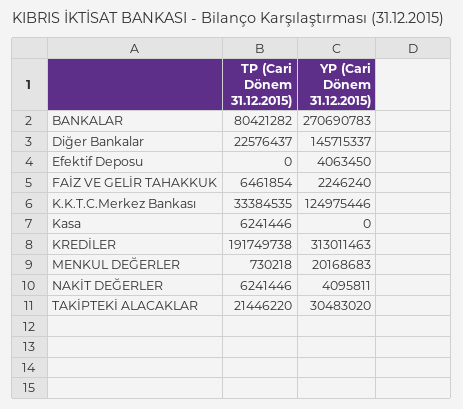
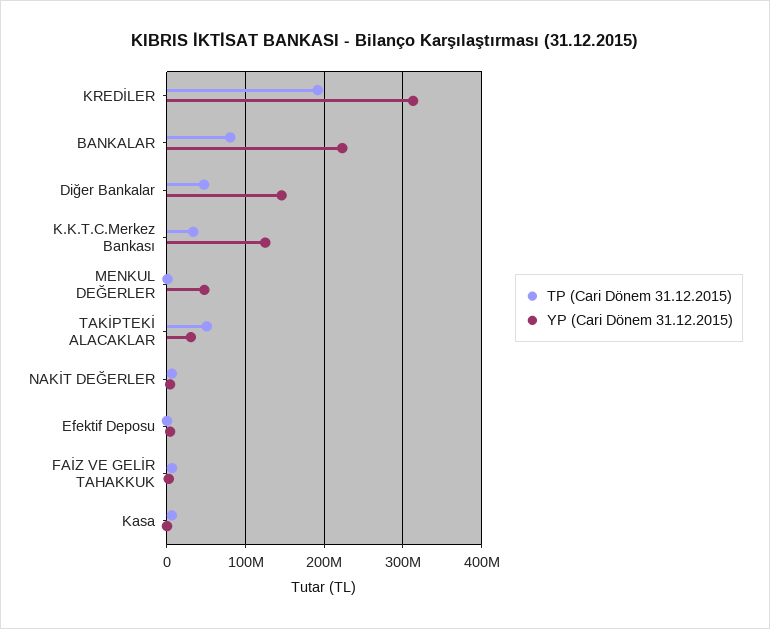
YP (Cari Dönem 31.12.2015), BANKALAR: 270690783 -> 220000000
TP (Cari Dönem 31.12.2015), Diğer Bankalar: 22576437 -> 50000000
YP (Cari Dönem 31.12.2015), MENKUL DEĞERLER: 20168683 -> 50000000
TP (Cari Dönem 31.12.2015), TAKİPTEKİ ALACAKLAR: 21446220 -> 50000000

